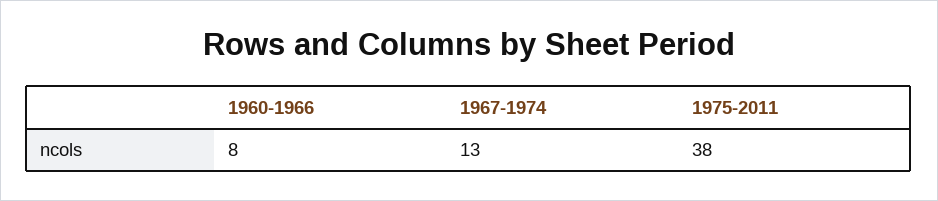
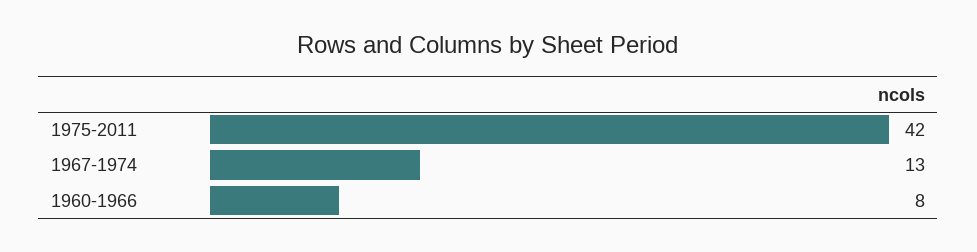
1975-2011: 38 -> 42

